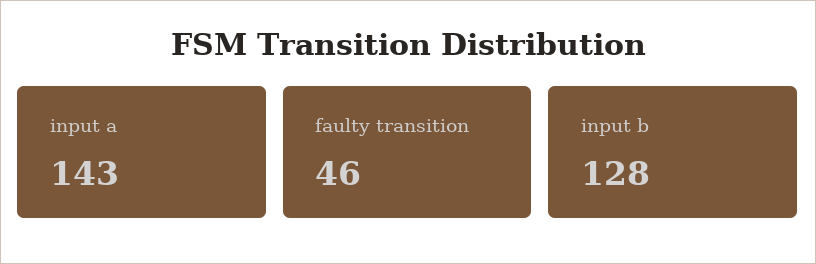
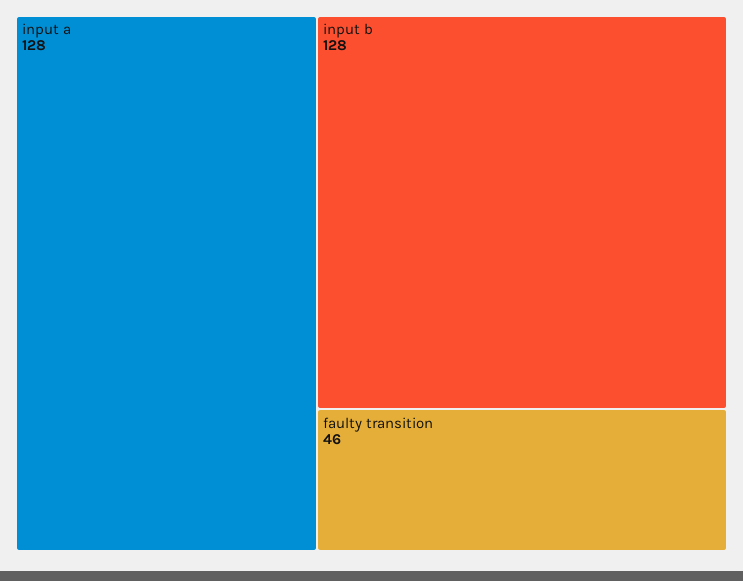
input a: 143 -> 128

